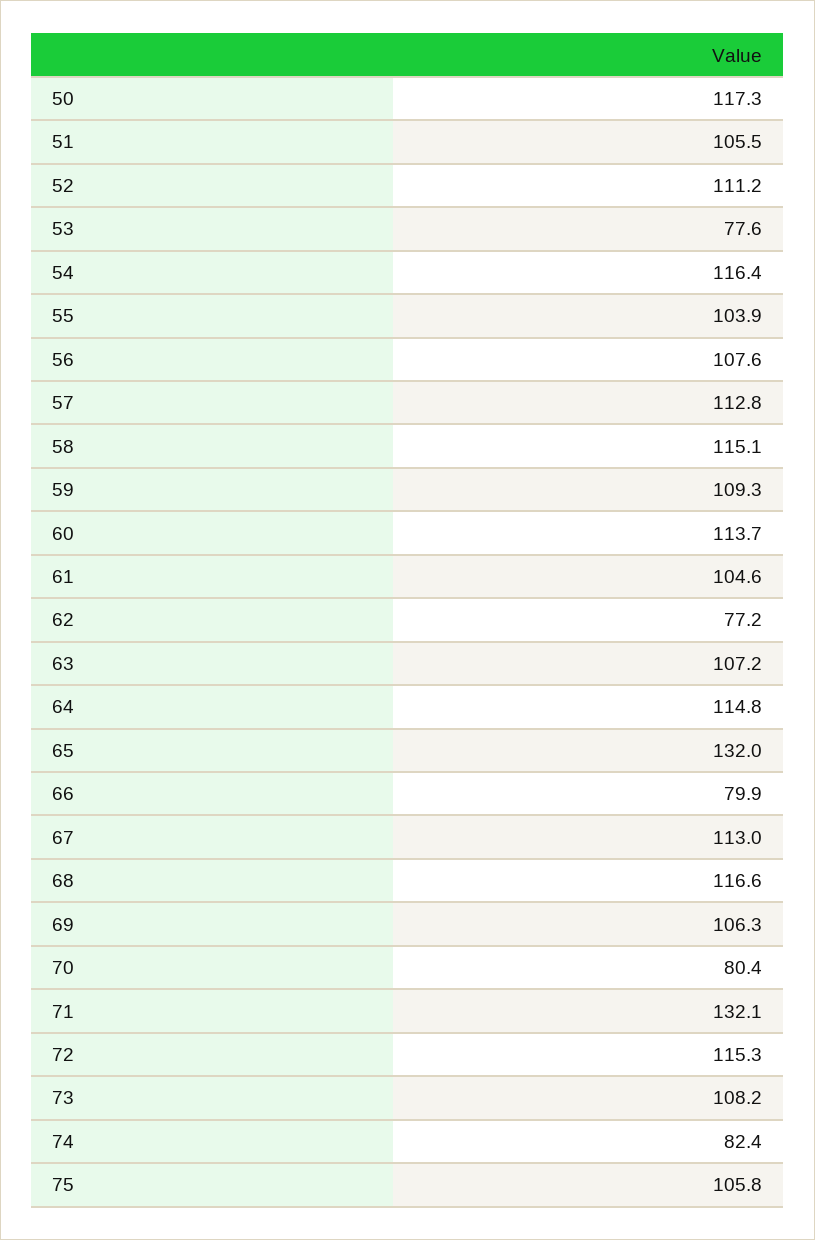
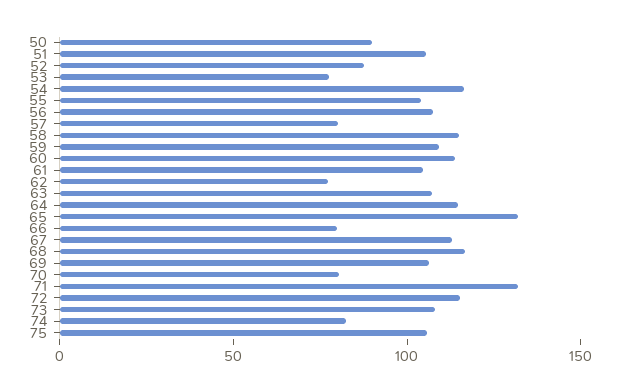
50: 117.3 -> 90
52: 111.2 -> 90
57: 112.8 -> 80

